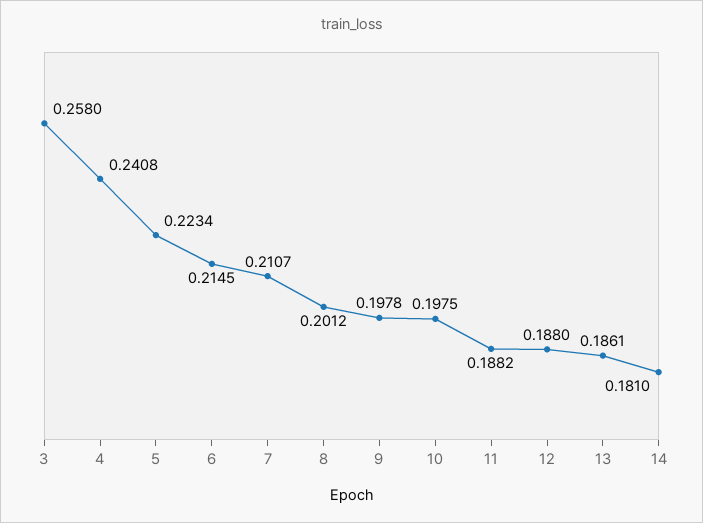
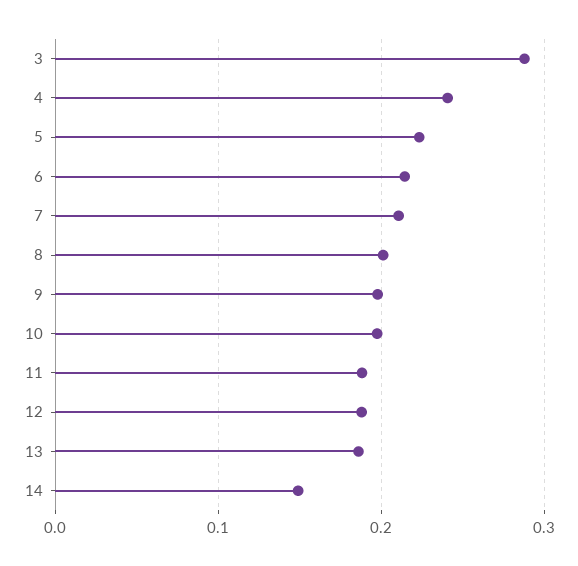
3: 0.258 -> 0.29
14: 0.181 -> 0.15

